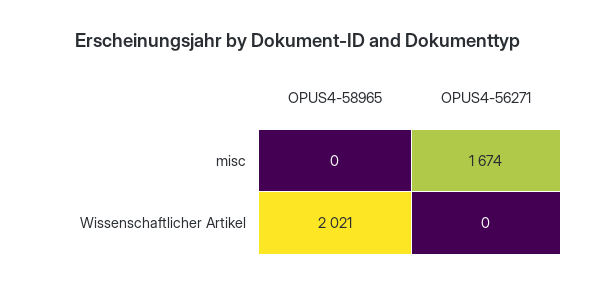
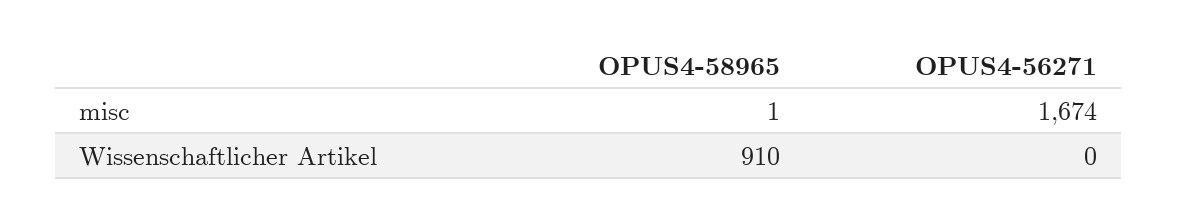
OPUS4-58965, misc: 0 -> 1
OPUS4-58965, Wissenschaftlicher Artikel: 2021 -> 910

